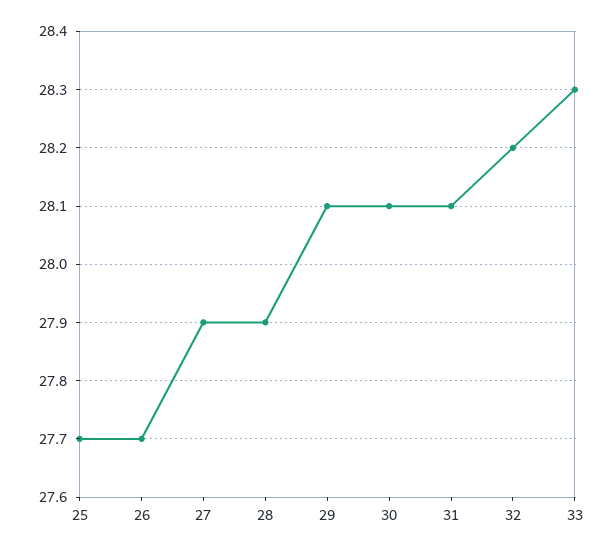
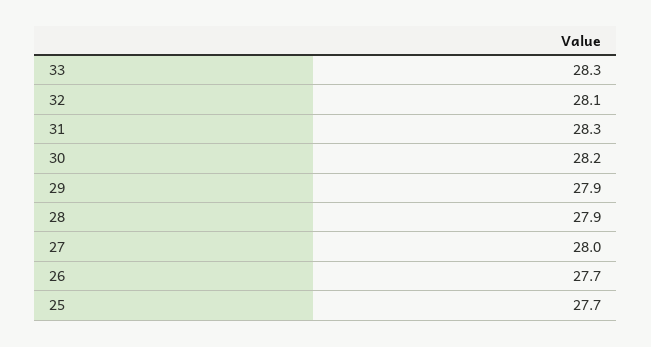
27: 27.9 -> 28
29: 28.1 -> 27.9
30: 28.1 -> 28.2
31: 28.1 -> 28.3
32: 28.2 -> 28.1

